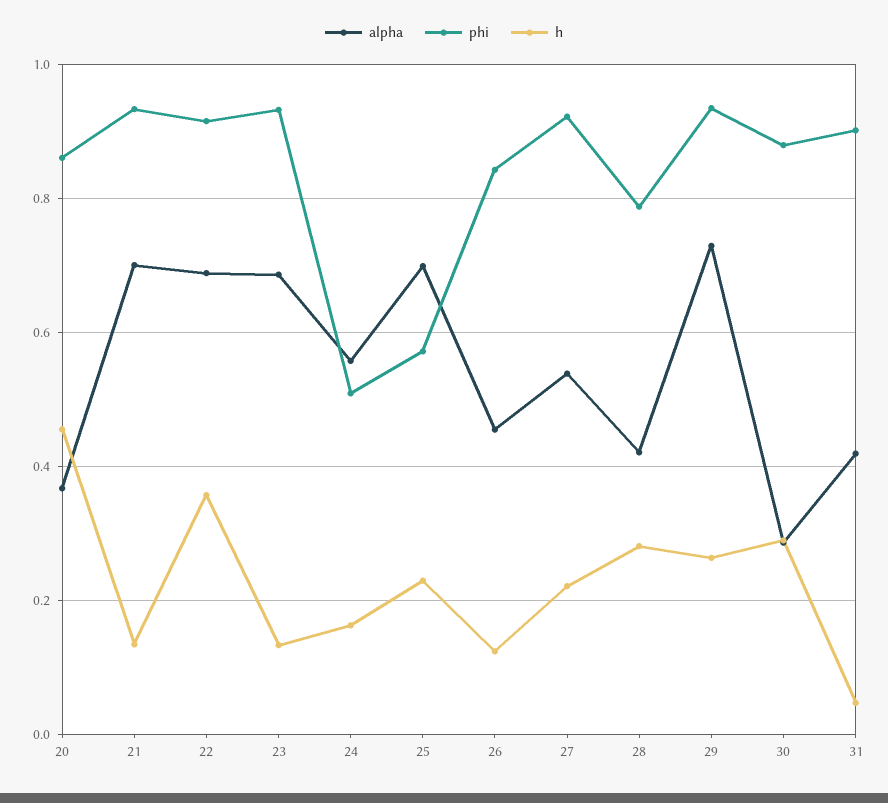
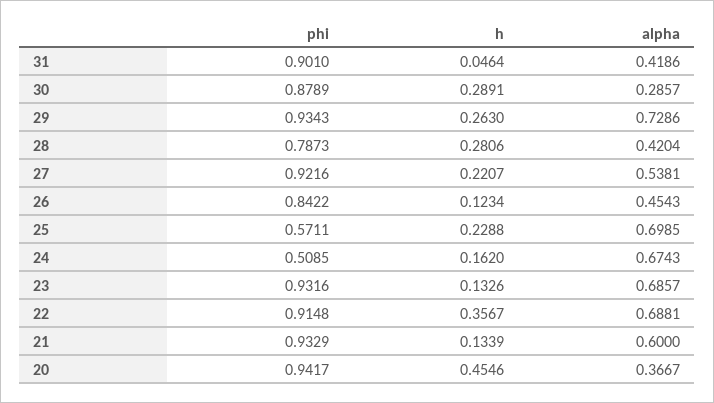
phi, 20: 0.86 -> 0.9417
alpha, 21: 0.7 -> 0.6
alpha, 24: 0.56 -> 0.6743

